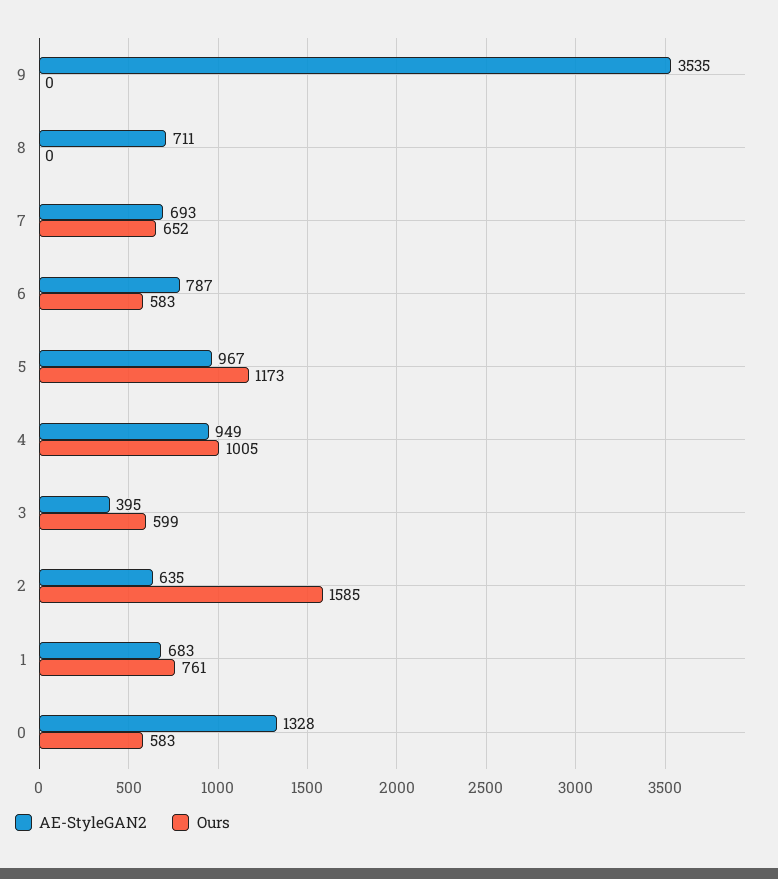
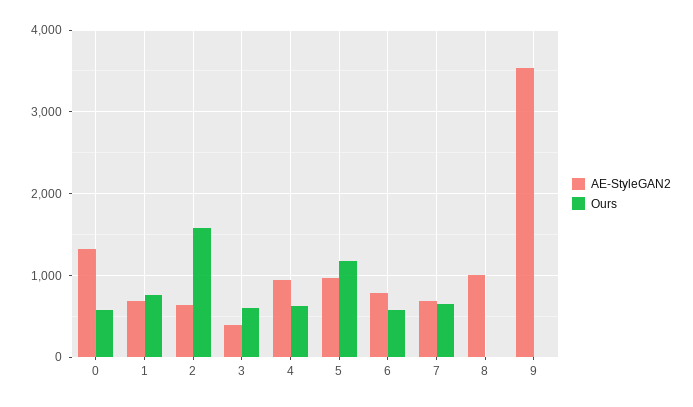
AE-StyleGAN2, 8: 711 -> 1000
Ours, 4: 1005 -> 600

